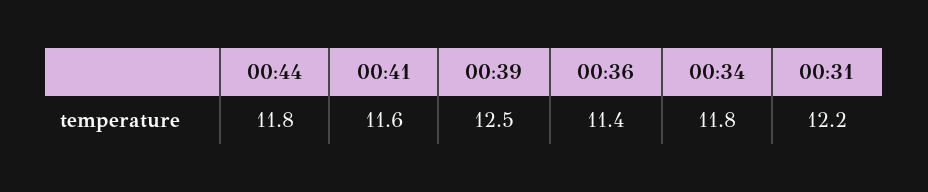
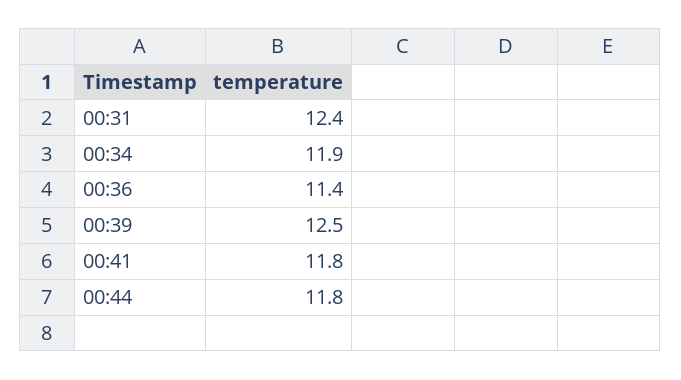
00:41: 11.6 -> 11.8
00:34: 11.8 -> 11.9
00:31: 12.2 -> 12.4

